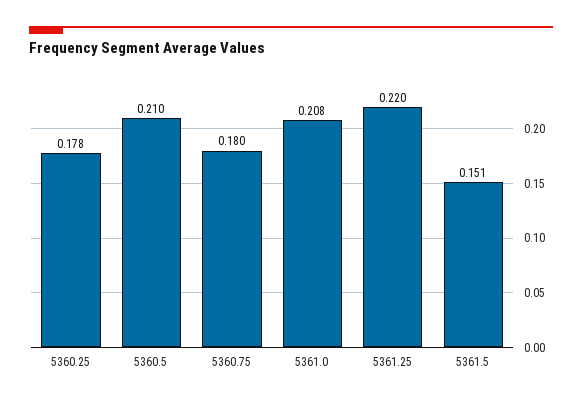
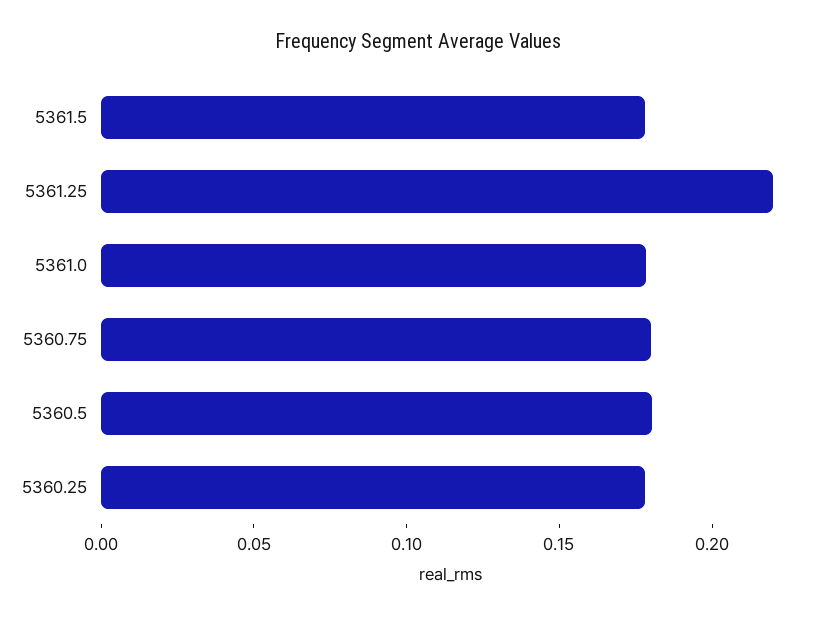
5360.5: 0.21 -> 0.18
5361.0: 0.208 -> 0.18
5361.5: 0.151 -> 0.18

